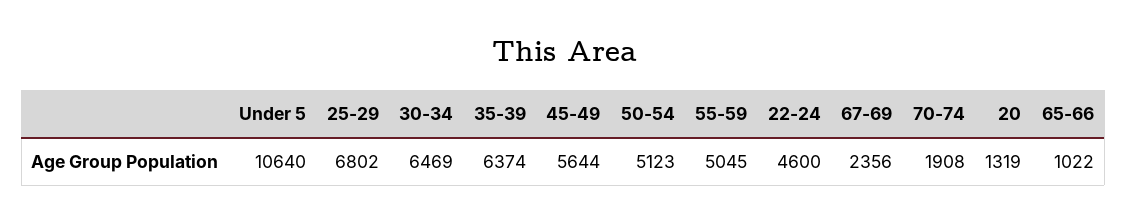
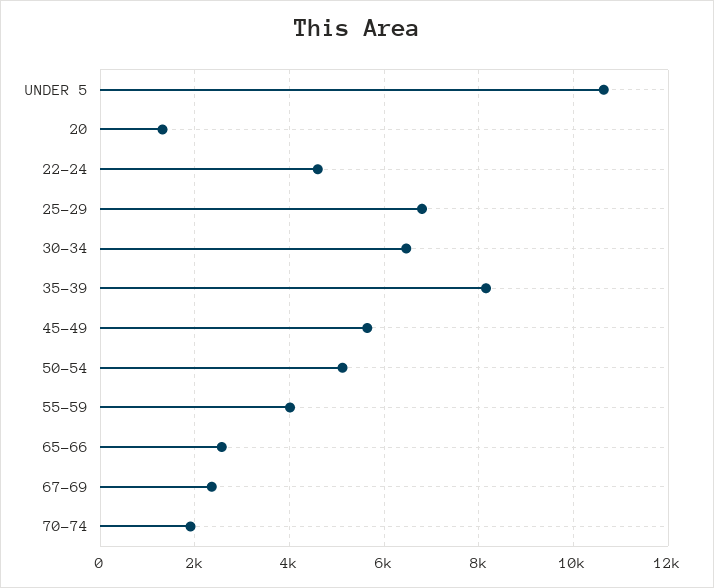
35-39: 6374 -> 8200
55-59: 5045 -> 4000
65-66: 1022 -> 2600

